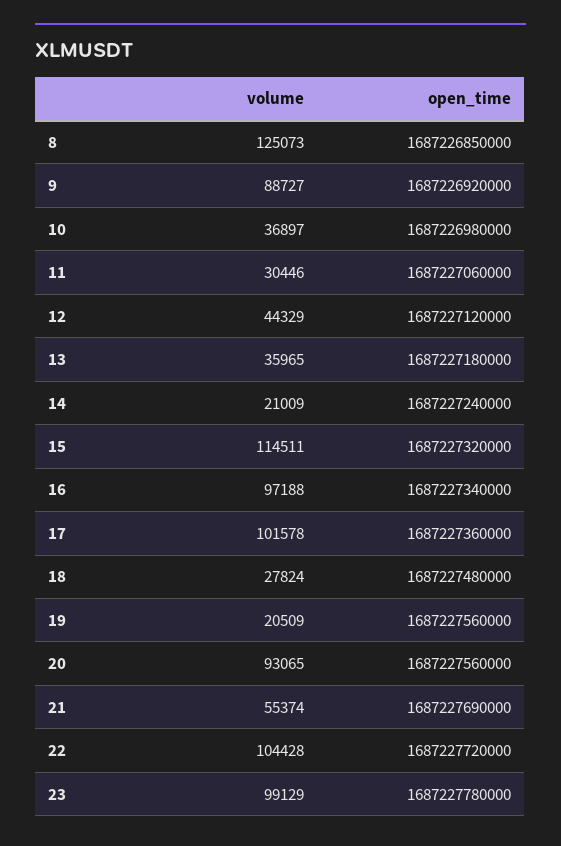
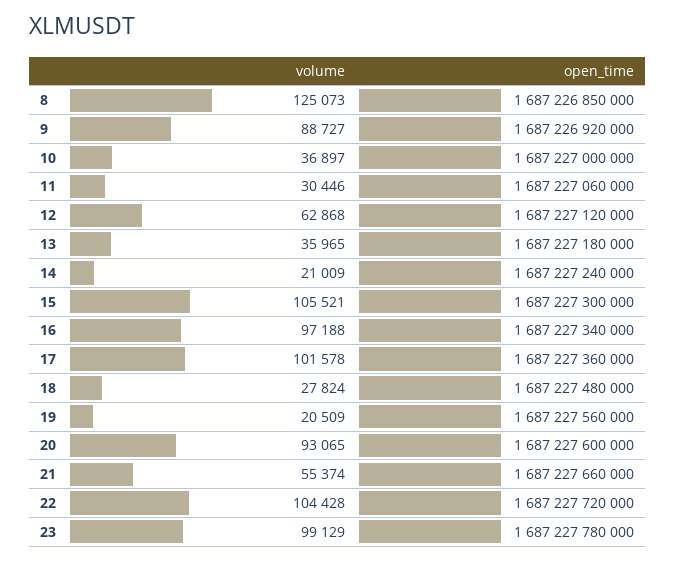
open_time, 10: 1687226980000 -> 1687227000000
volume, 12: 44329 -> 62868
volume, 15: 114511 -> 105521
open_time, 15: 1687227320000 -> 1687227300000
open_time, 20: 1687227560000 -> 1687227600000
open_time, 21: 1687227690000 -> 1687227660000

